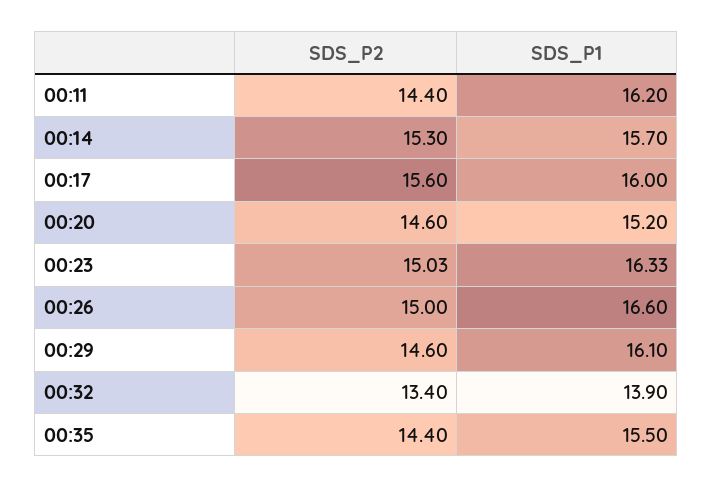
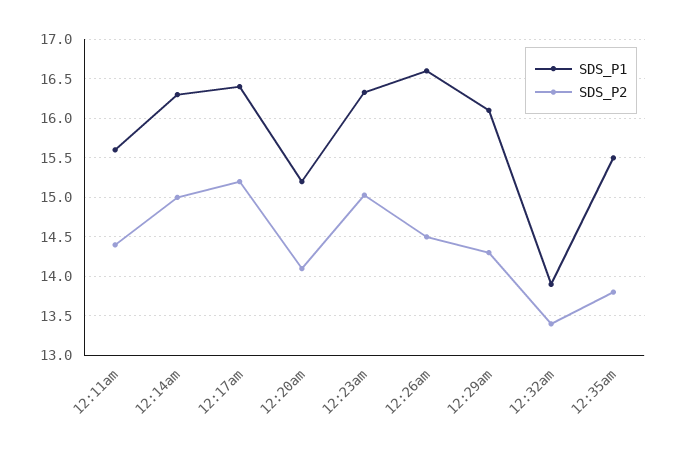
SDS_P1, 00:11: 16.2 -> 15.6
SDS_P2, 00:14: 15.3 -> 15
SDS_P1, 00:14: 15.7 -> 16.3
SDS_P2, 00:17: 15.6 -> 15.2
SDS_P1, 00:17: 16 -> 16.4
SDS_P2, 00:20: 14.6 -> 14.1
SDS_P2, 00:26: 15 -> 14.5
SDS_P2, 00:29: 14.6 -> 14.3
SDS_P2, 00:35: 14.4 -> 13.8

